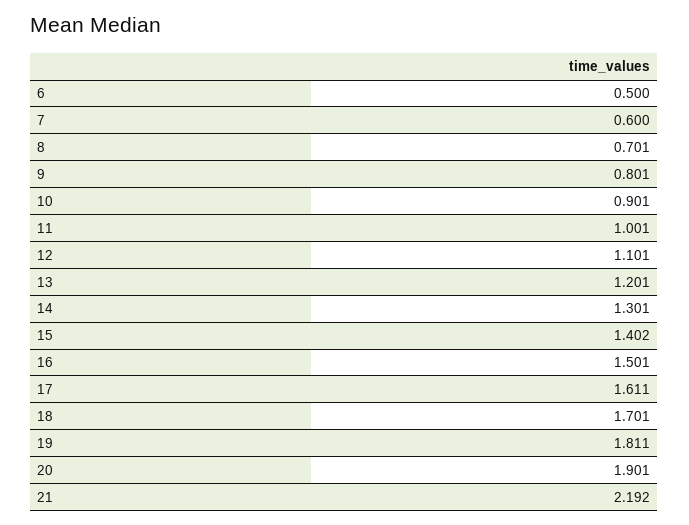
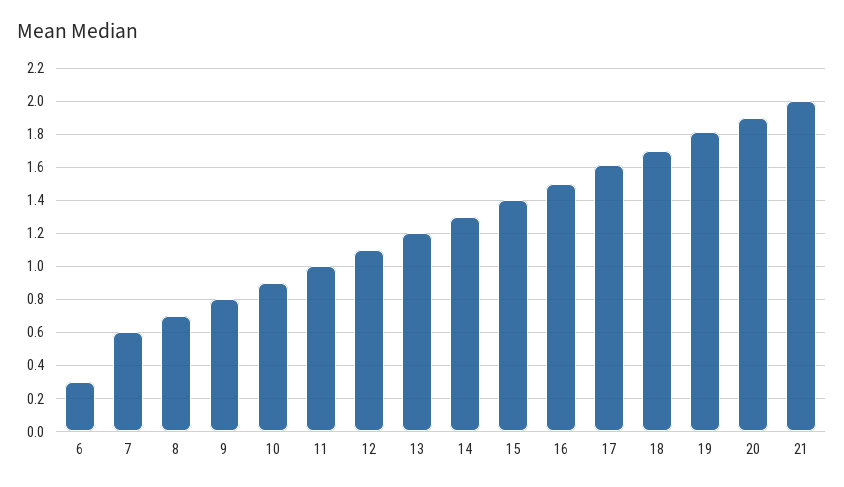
6: 0.5 -> 0.3
21: 2.192 -> 2

